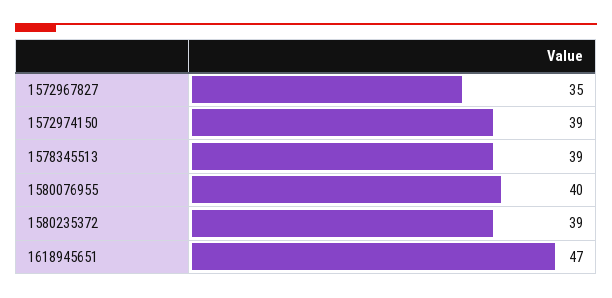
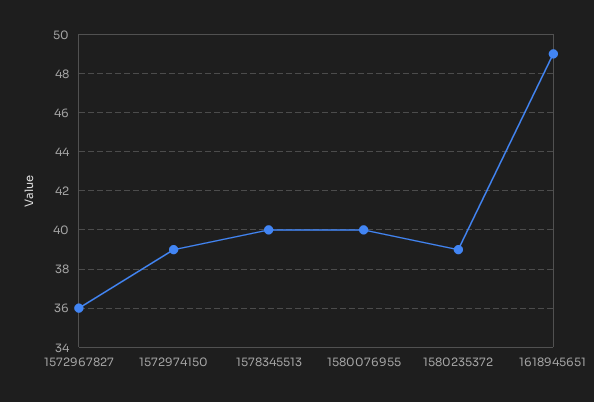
1572967827: 35 -> 36
1578345513: 39 -> 40
1618945651: 47 -> 49

